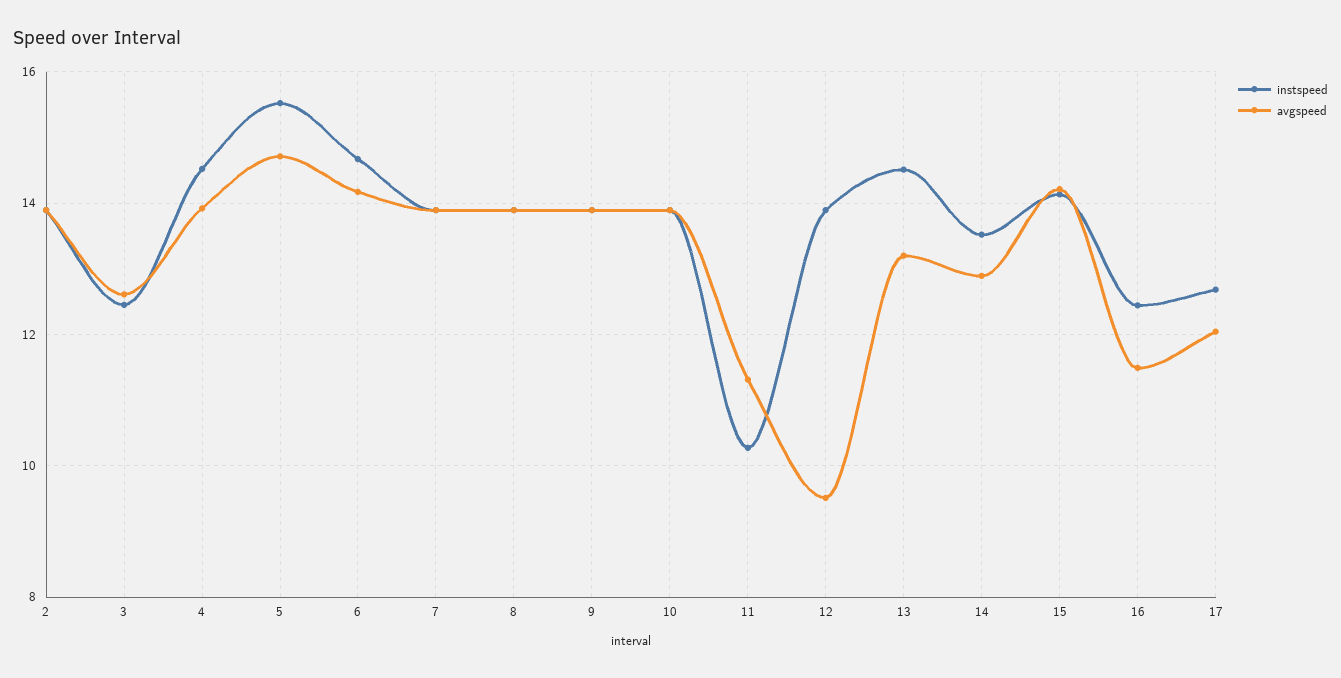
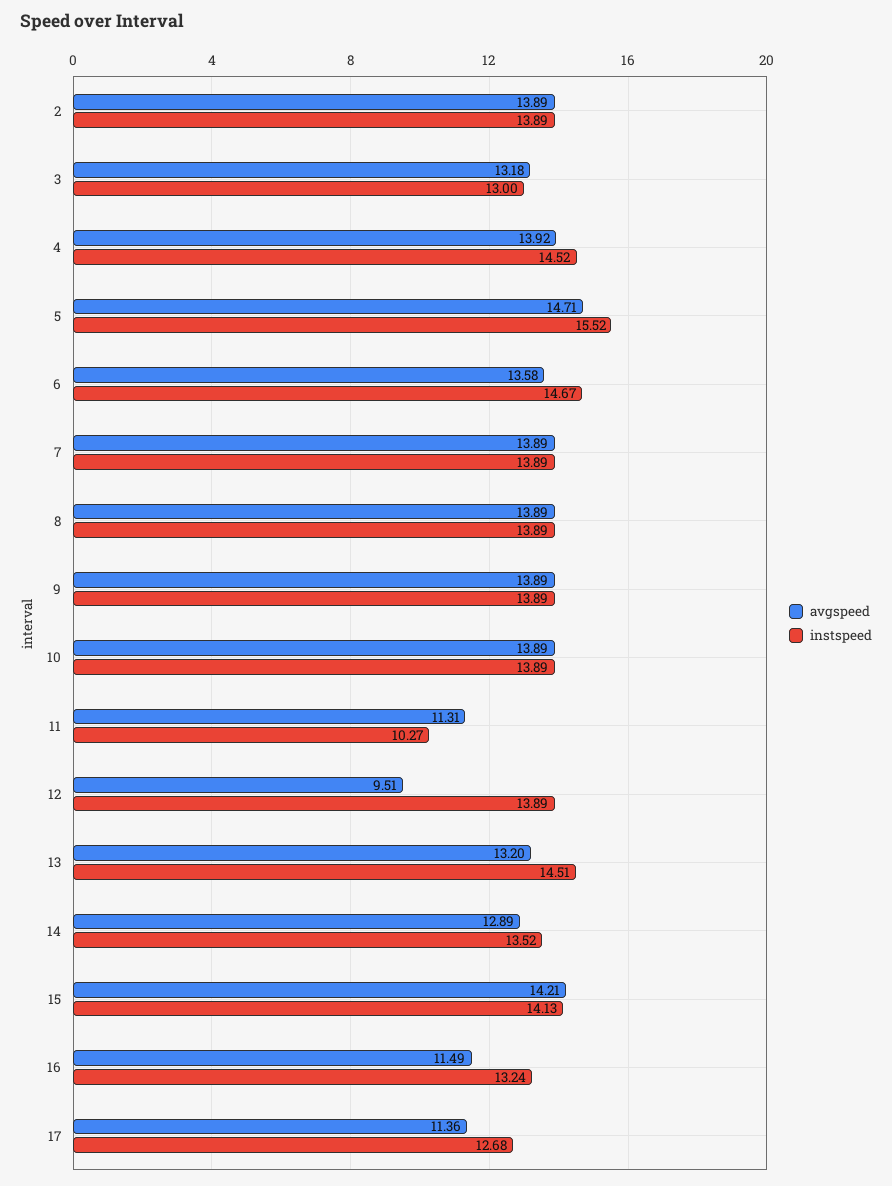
instspeed, 3: 12.4 -> 13
avgspeed, 3: 12.6 -> 13.18
avgspeed, 6: 14.2 -> 13.58
instspeed, 16: 12.4 -> 13.24
avgspeed, 17: 12 -> 11.36

